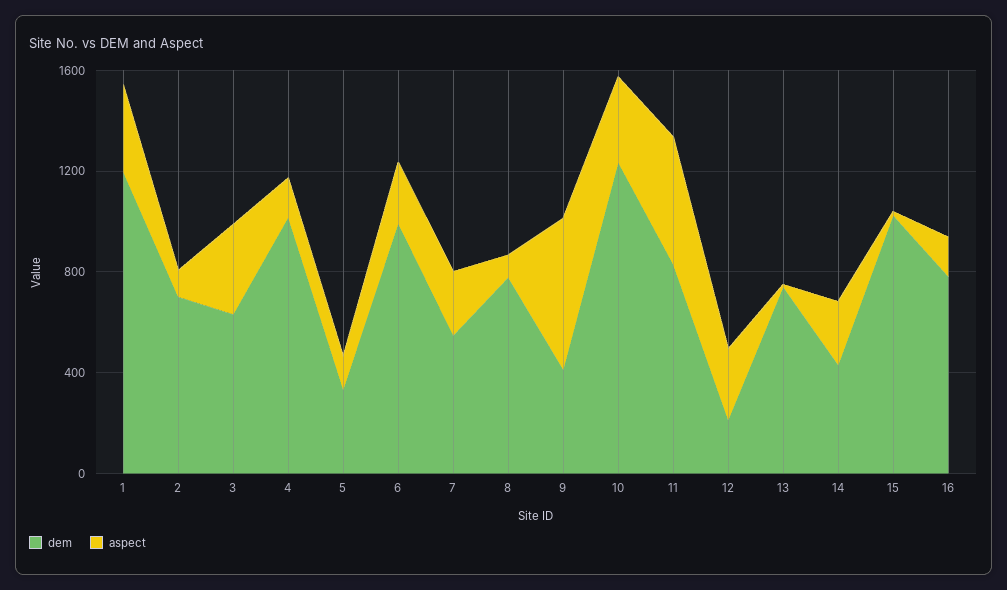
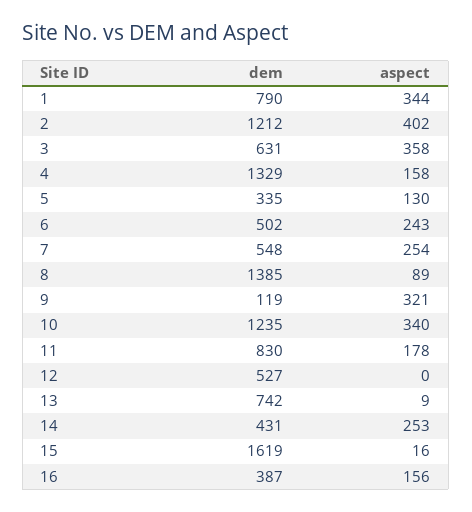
dem, 1: 1200 -> 790
dem, 2: 700 -> 1212
aspect, 2: 100 -> 402
dem, 4: 1000 -> 1329
dem, 6: 1000 -> 502
dem, 8: 800 -> 1385
dem, 9: 400 -> 119
aspect, 9: 600 -> 321
aspect, 11: 500 -> 178
dem, 12: 200 -> 527
aspect, 12: 300 -> 0
dem, 15: 1000 -> 1619
dem, 16: 800 -> 387

